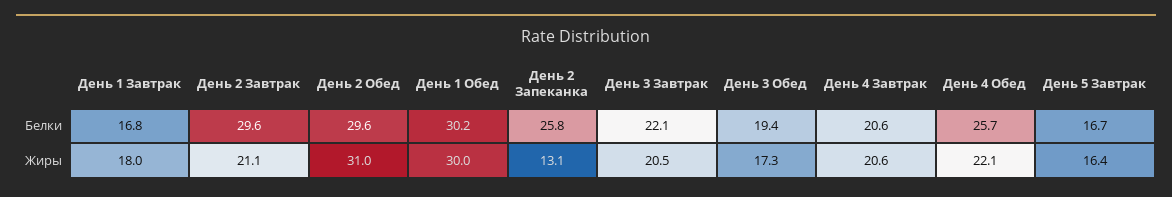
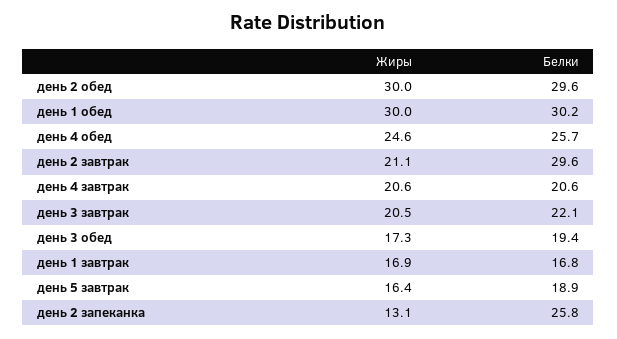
День 5 Завтрак, Белки: 16.7 -> 18.9
День 1 Завтрак, Жиры: 18 -> 16.9
День 2 Обед, Жиры: 31 -> 30
День 4 Обед, Жиры: 22.1 -> 24.6

